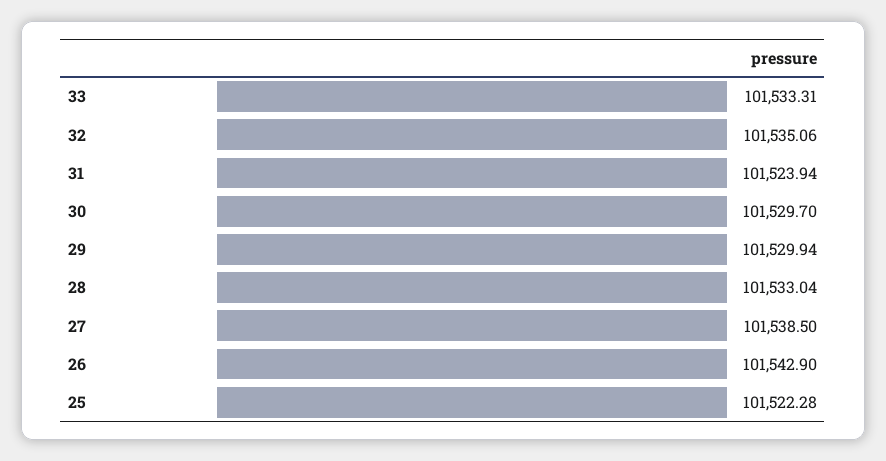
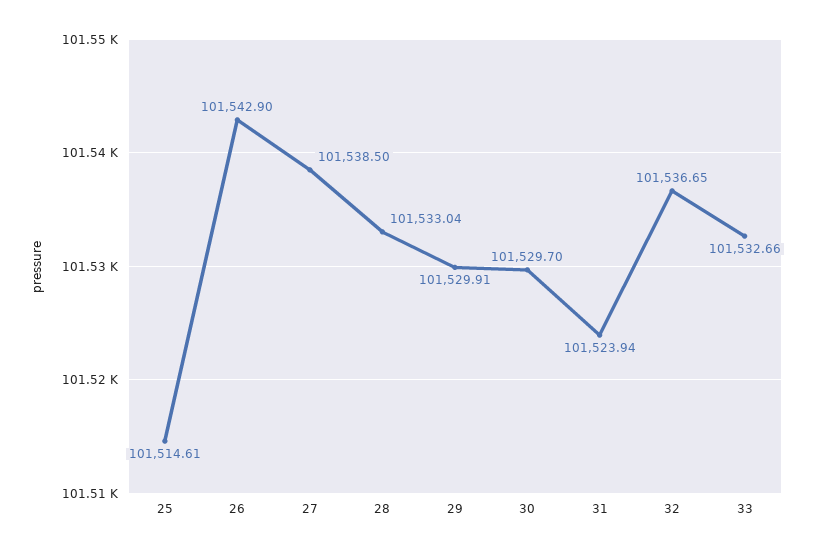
33: 101533.31 -> 101532.66
32: 101535.06 -> 101536.65
29: 101529.94 -> 101529.91
25: 101522.28 -> 101514.61

